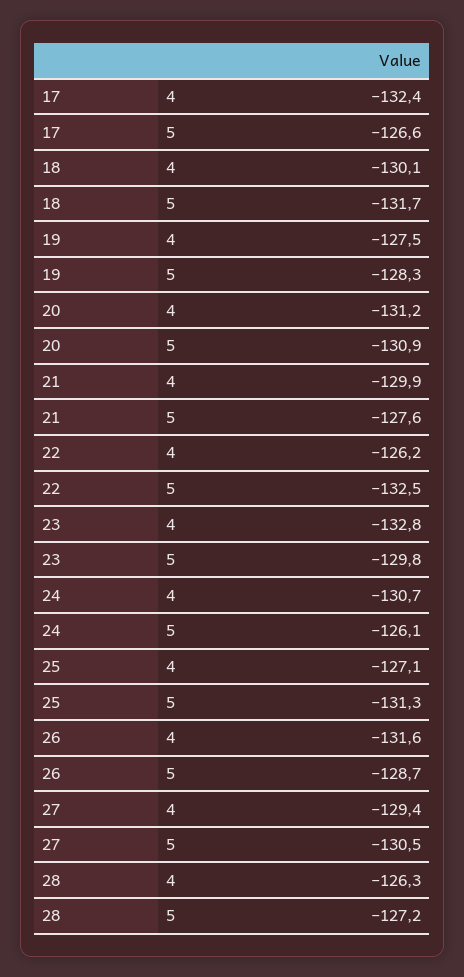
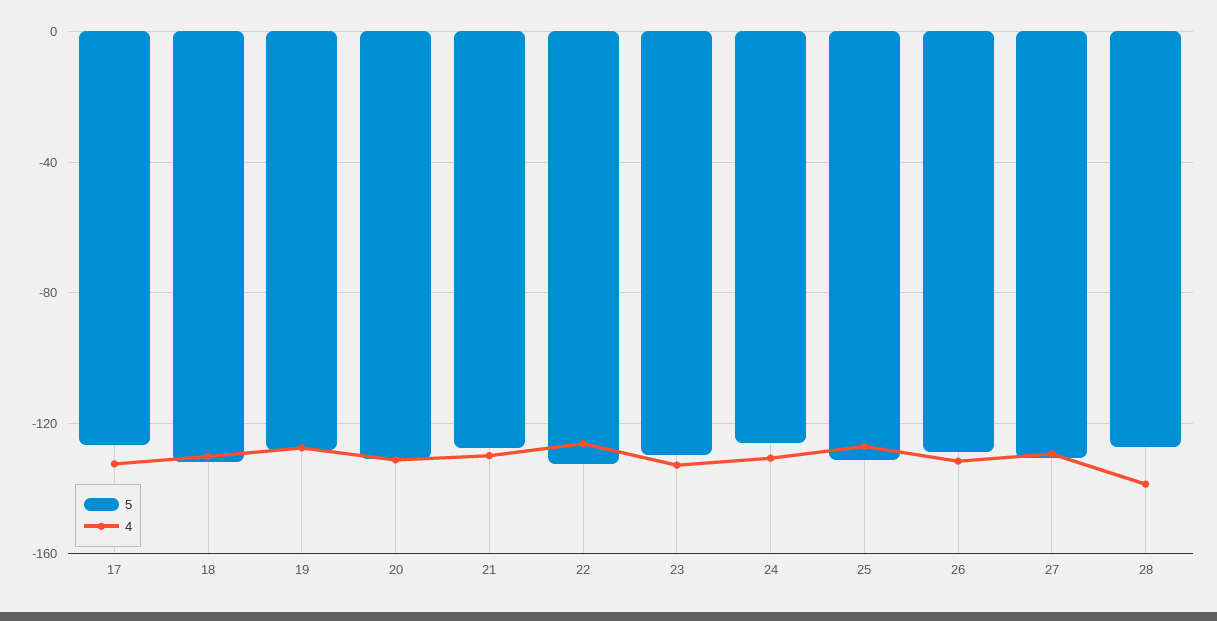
4, 28: -126.3 -> -140

